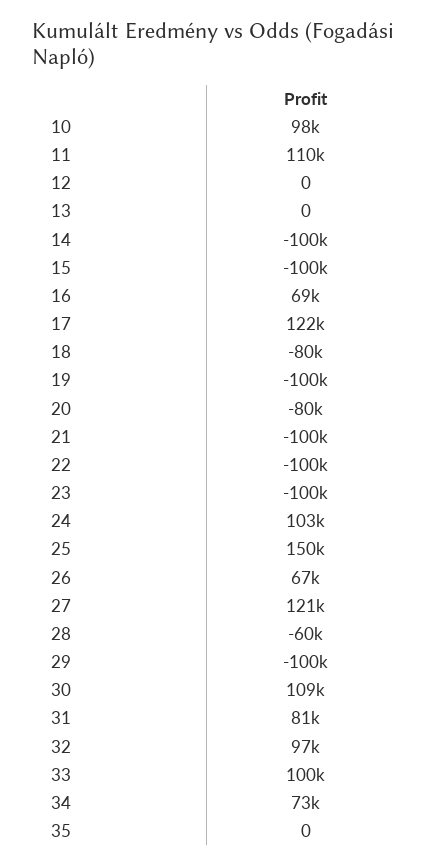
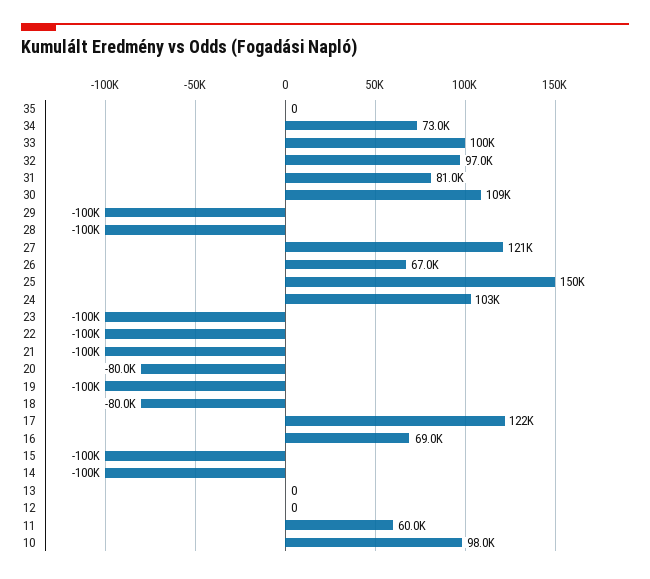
11: 110000 -> 60000
28: -60000 -> -100000

